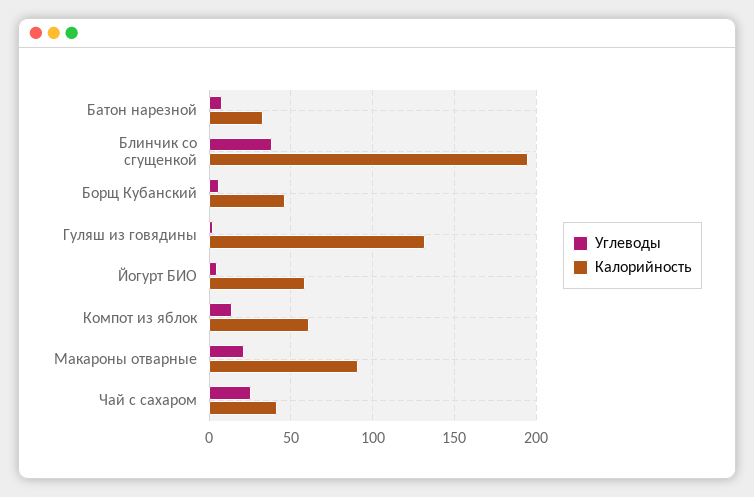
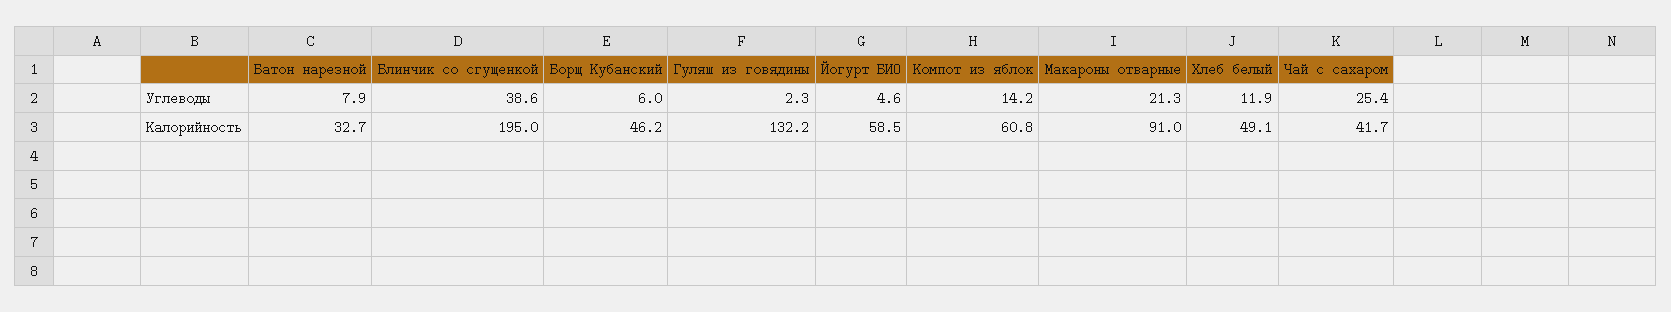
Углеводы, Хлеб белый: none -> 11.9
Калорийность, Хлеб белый: none -> 49.1

